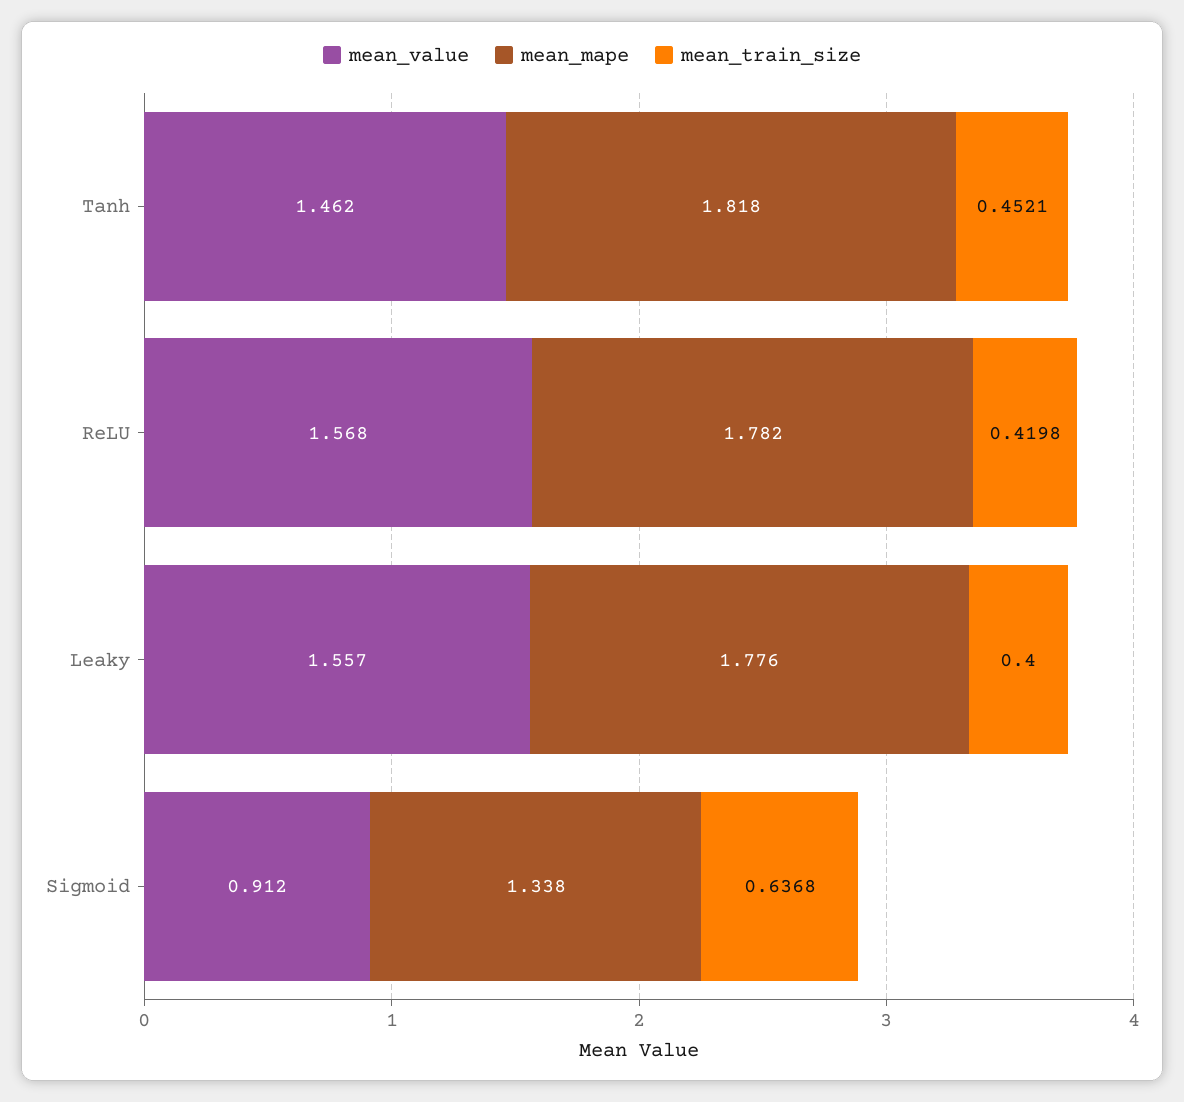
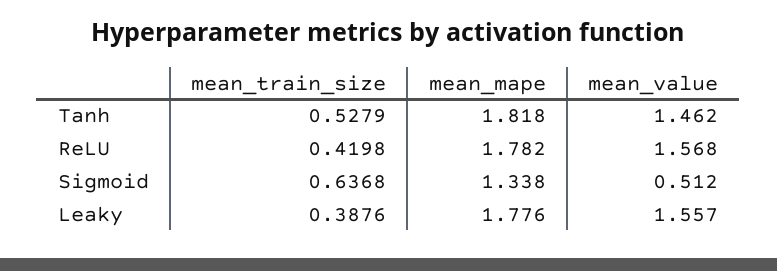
mean_train_size, Tanh: 0.4521 -> 0.5279
mean_train_size, Leaky: 0.4 -> 0.3876
mean_value, Sigmoid: 0.912 -> 0.512

